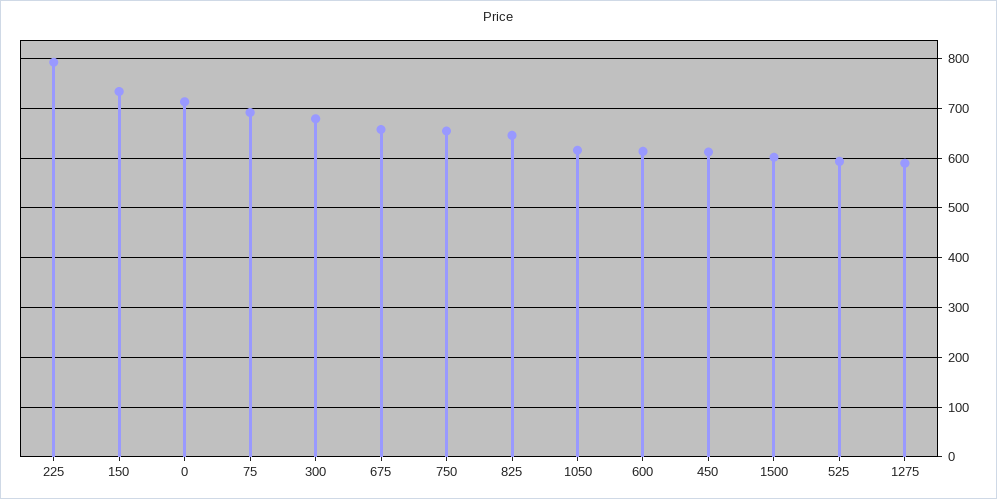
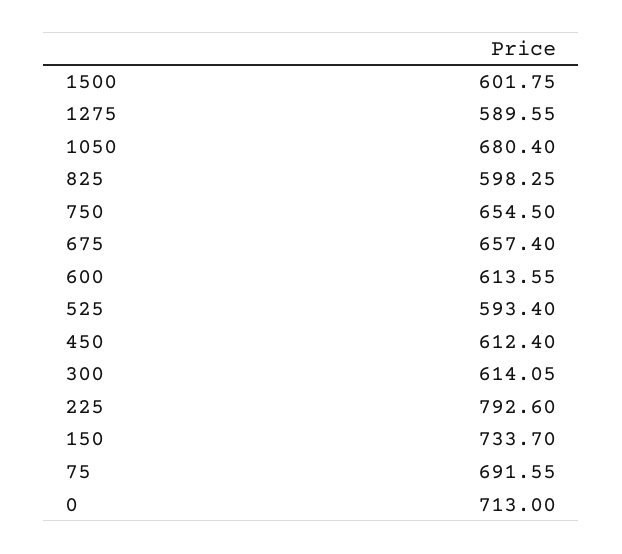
300: 680 -> 614.05
825: 640 -> 598.25
1050: 620 -> 680.4

